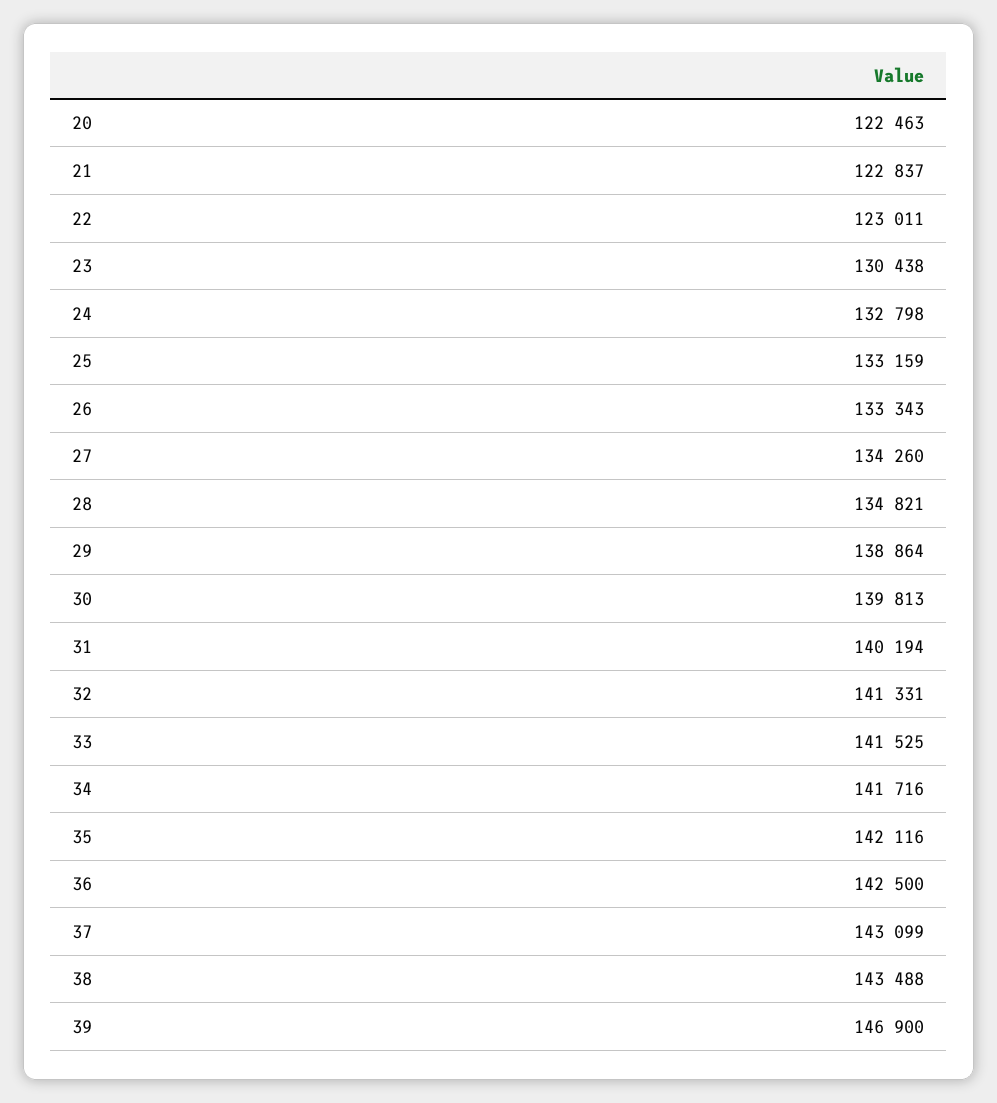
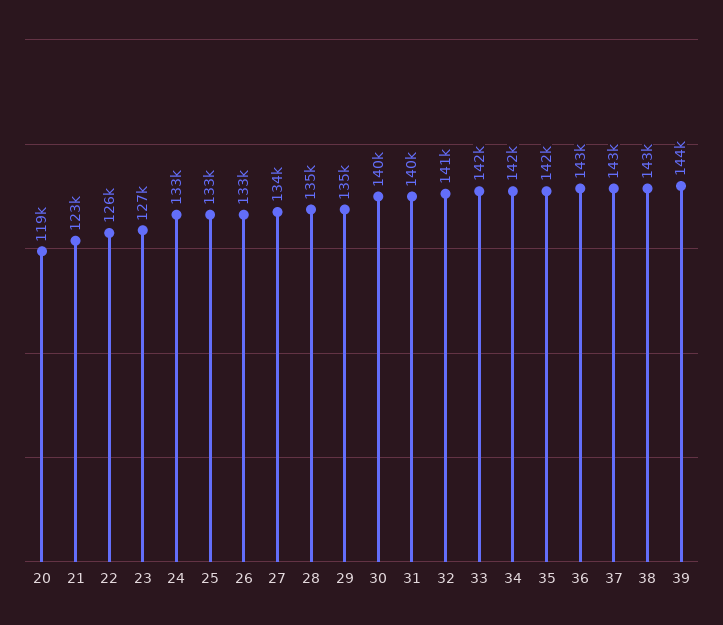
20: 122463 -> 119000
22: 123011 -> 126000
23: 130438 -> 127000
29: 138864 -> 135000
39: 146900 -> 144000

